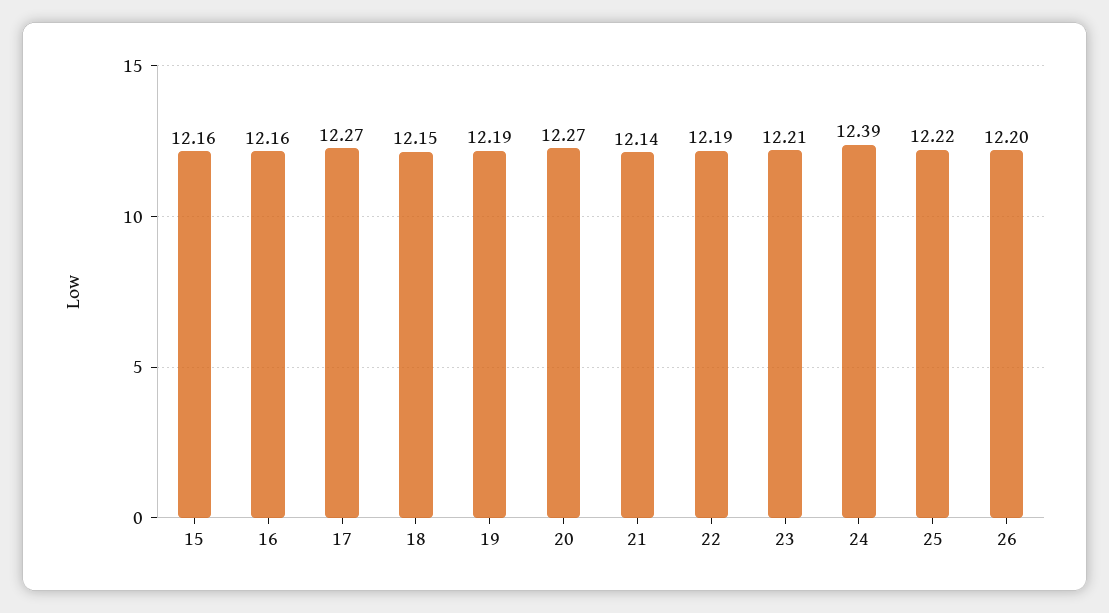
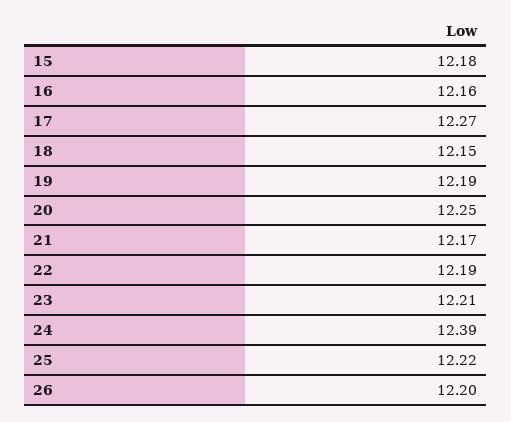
15: 12.16 -> 12.18
20: 12.27 -> 12.25
21: 12.14 -> 12.17

